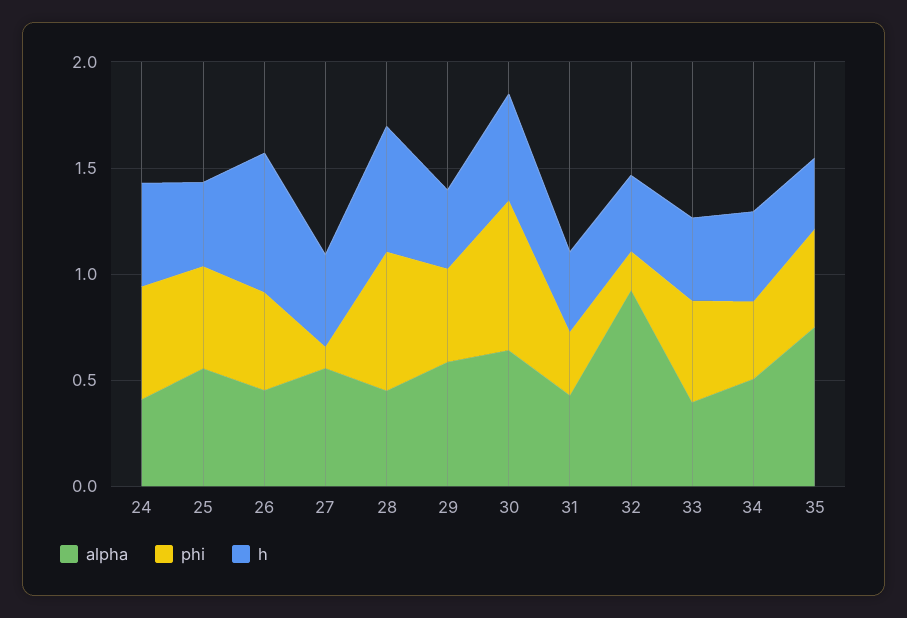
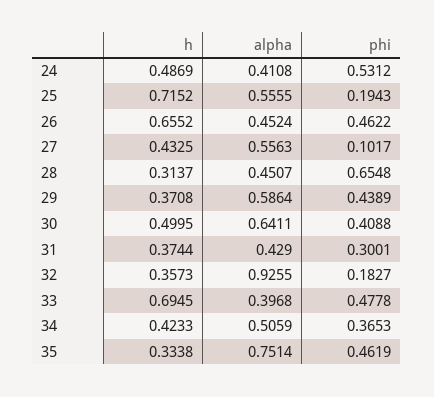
phi, 25: 0.5 -> 0.1943
h, 25: 0.4 -> 0.7152
h, 28: 0.6 -> 0.3137
phi, 30: 0.7 -> 0.4088
h, 33: 0.4 -> 0.6945

